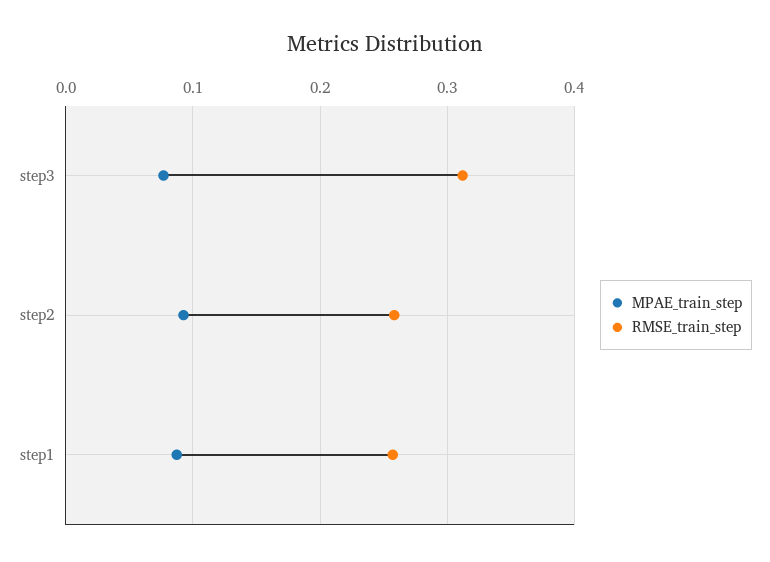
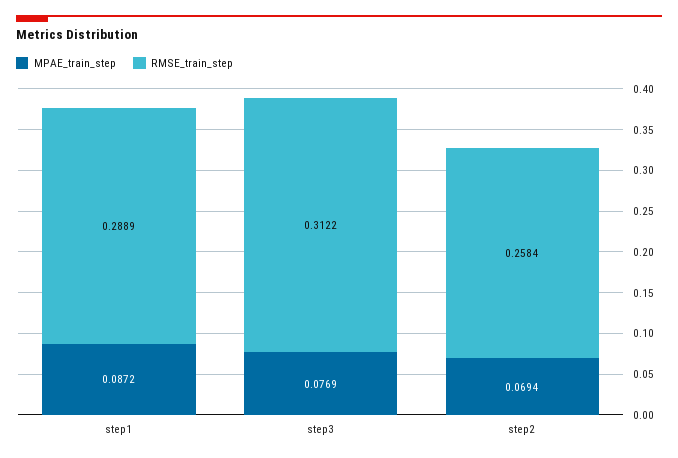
MPAE_train_step, step2: 0.09 -> 0.0694
RMSE_train_step, step1: 0.26 -> 0.2889

